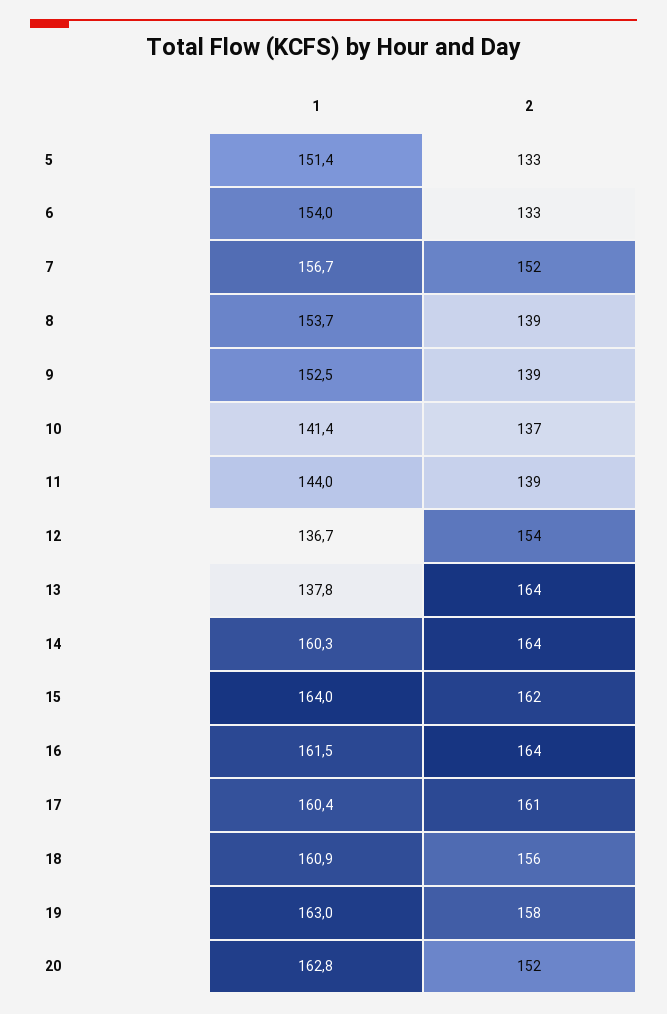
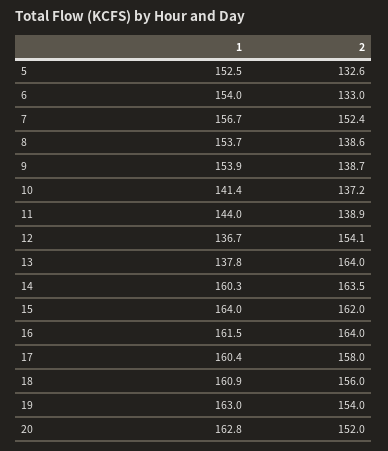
1, 5: 151.4 -> 152.5
1, 9: 152.5 -> 153.9
2, 17: 161 -> 158
2, 19: 158 -> 154

